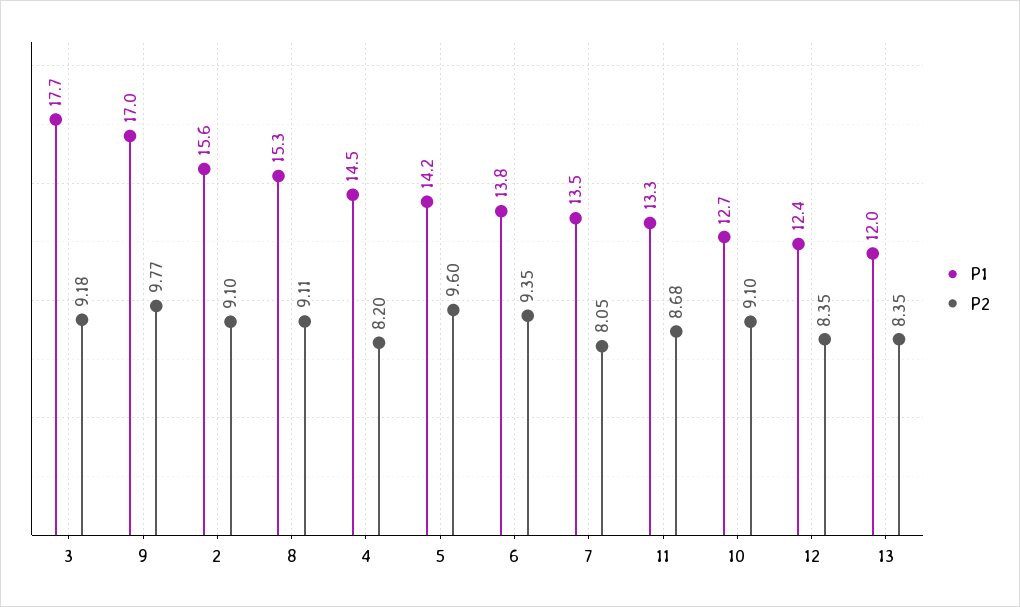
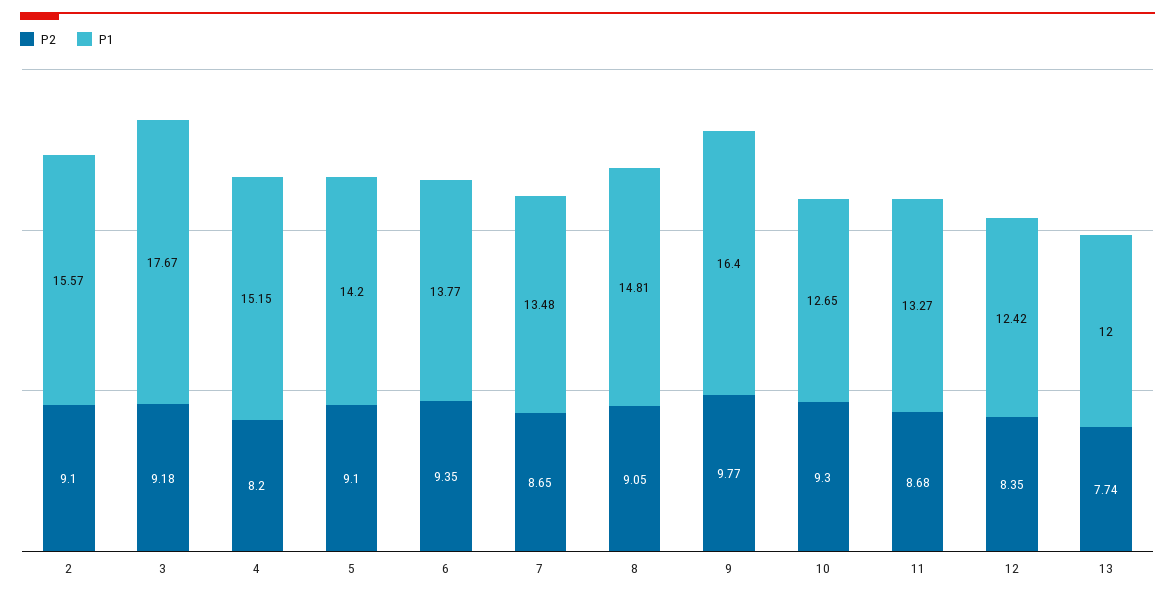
P1, 9: 17 -> 16.4
P1, 8: 15.3 -> 14.81
P2, 8: 9.11 -> 9.05
P1, 4: 14.5 -> 15.15
P2, 5: 9.6 -> 9.1
P2, 7: 8.05 -> 8.65
P2, 10: 9.1 -> 9.3
P2, 13: 8.35 -> 7.74

